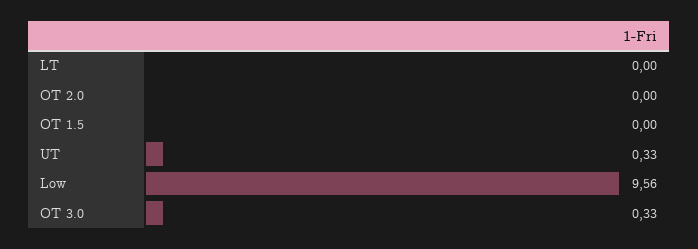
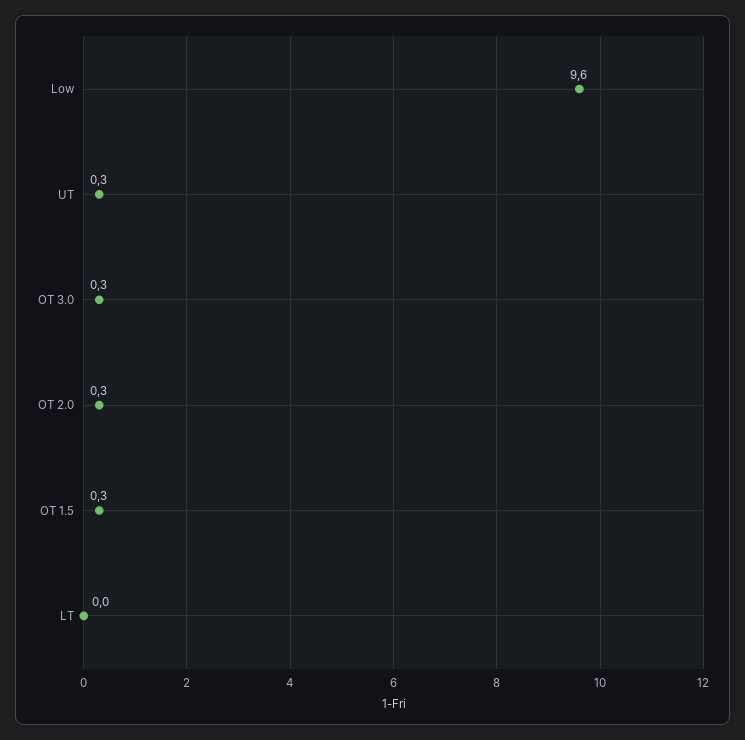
OT 2.0: 0 -> 0.3
OT 1.5: 0 -> 0.3

